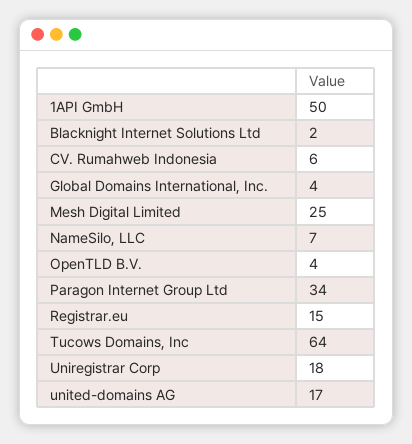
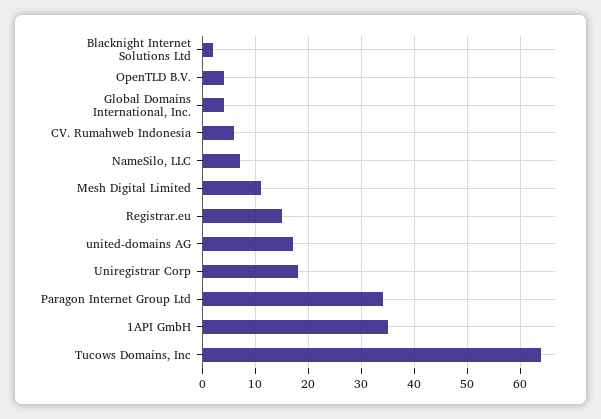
1API GmbH: 50 -> 35
Mesh Digital Limited: 25 -> 10

